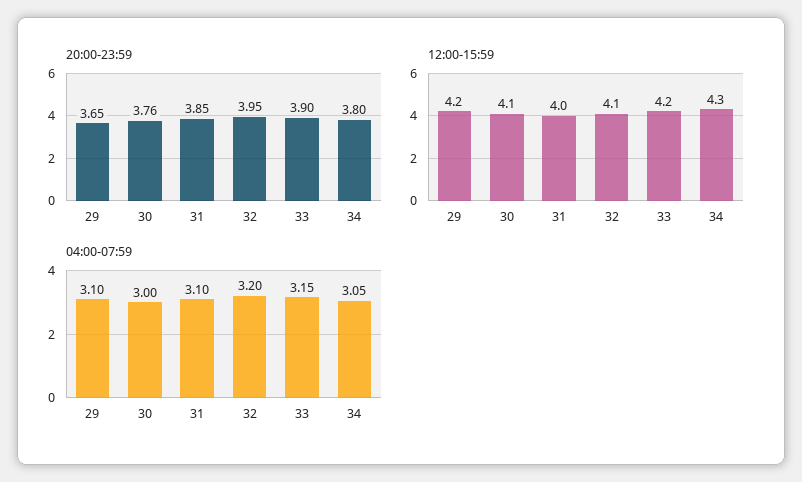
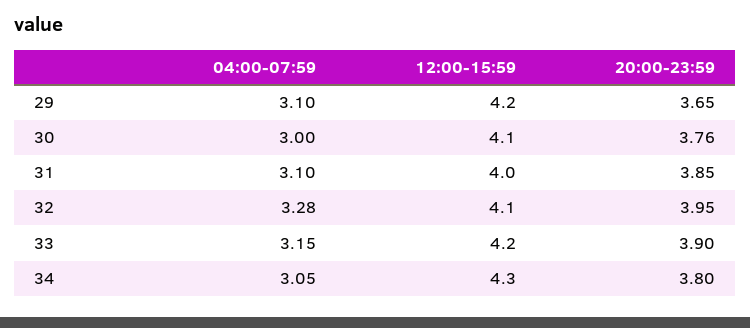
04:00-07:59, 32: 3.2 -> 3.28

